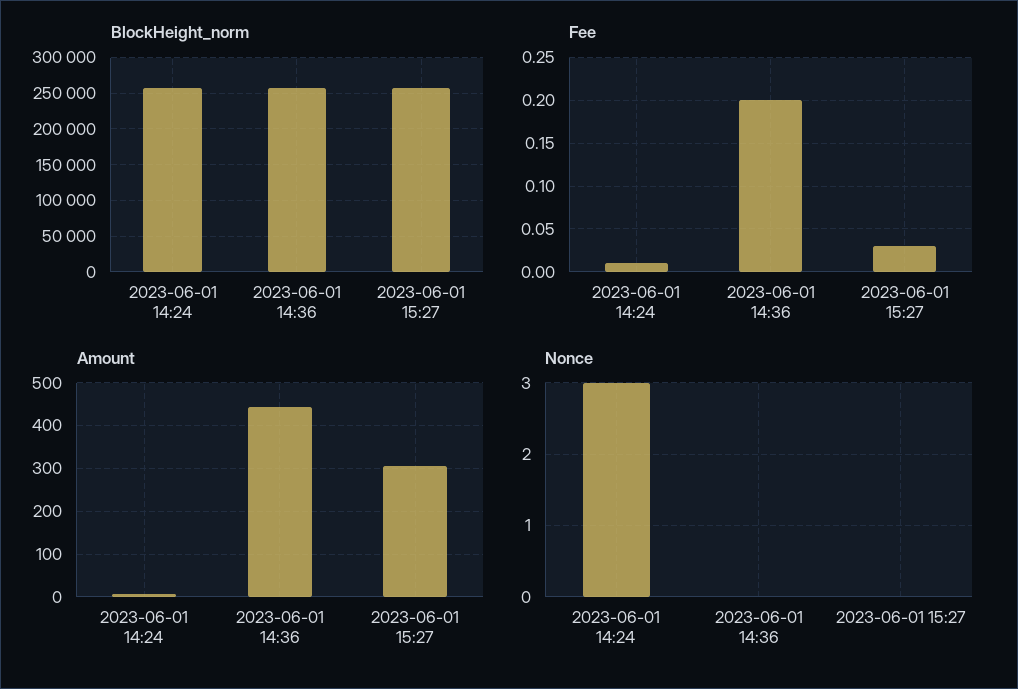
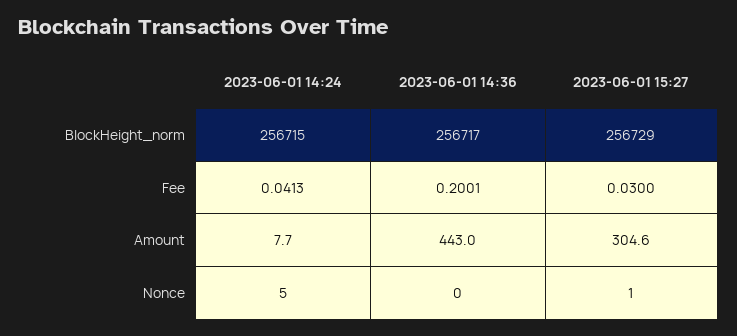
Fee, 2023-06-01 14:24: 0.01 -> 0.0413
Nonce, 2023-06-01 14:24: 3 -> 5
Nonce, 2023-06-01 15:27: 0 -> 1

